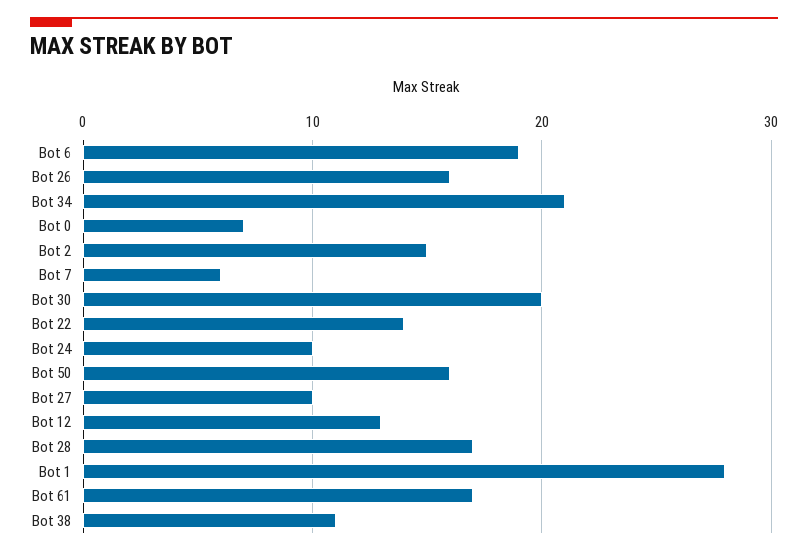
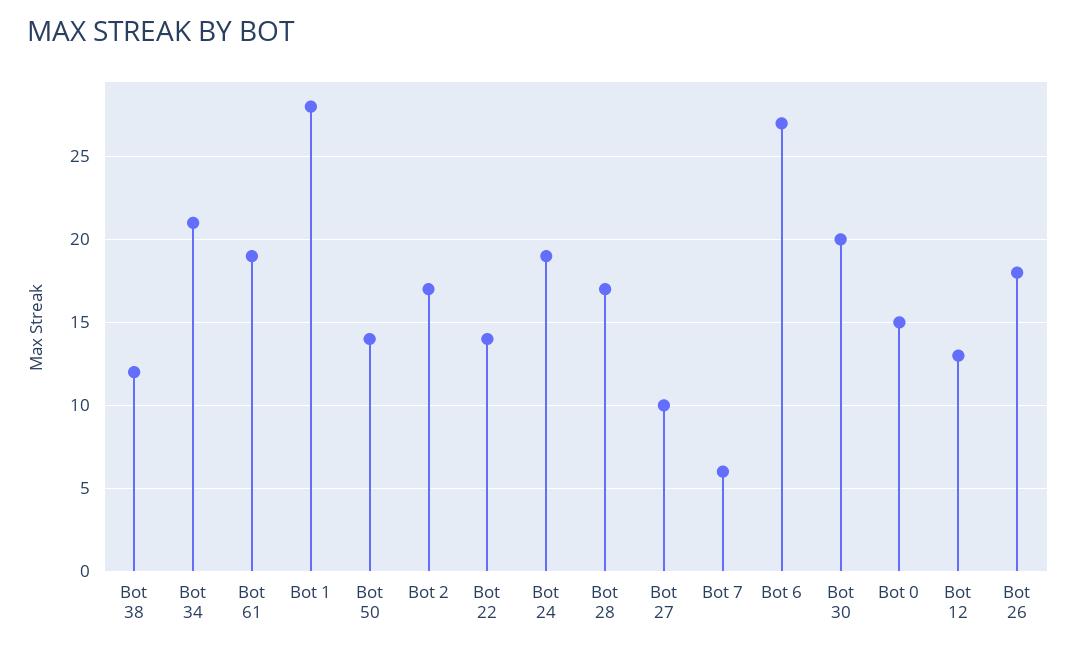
Bot 6: 19 -> 27
Bot 26: 16 -> 18
Bot 0: 7 -> 15
Bot 2: 15 -> 17
Bot 24: 10 -> 19
Bot 50: 16 -> 14
Bot 61: 17 -> 19
Bot 38: 11 -> 12

